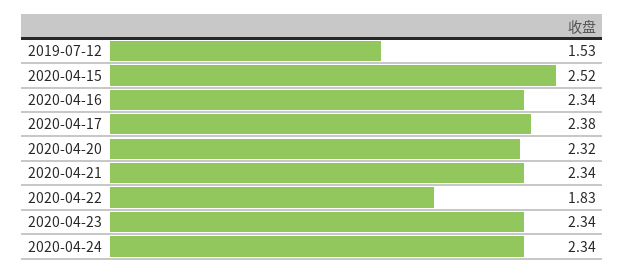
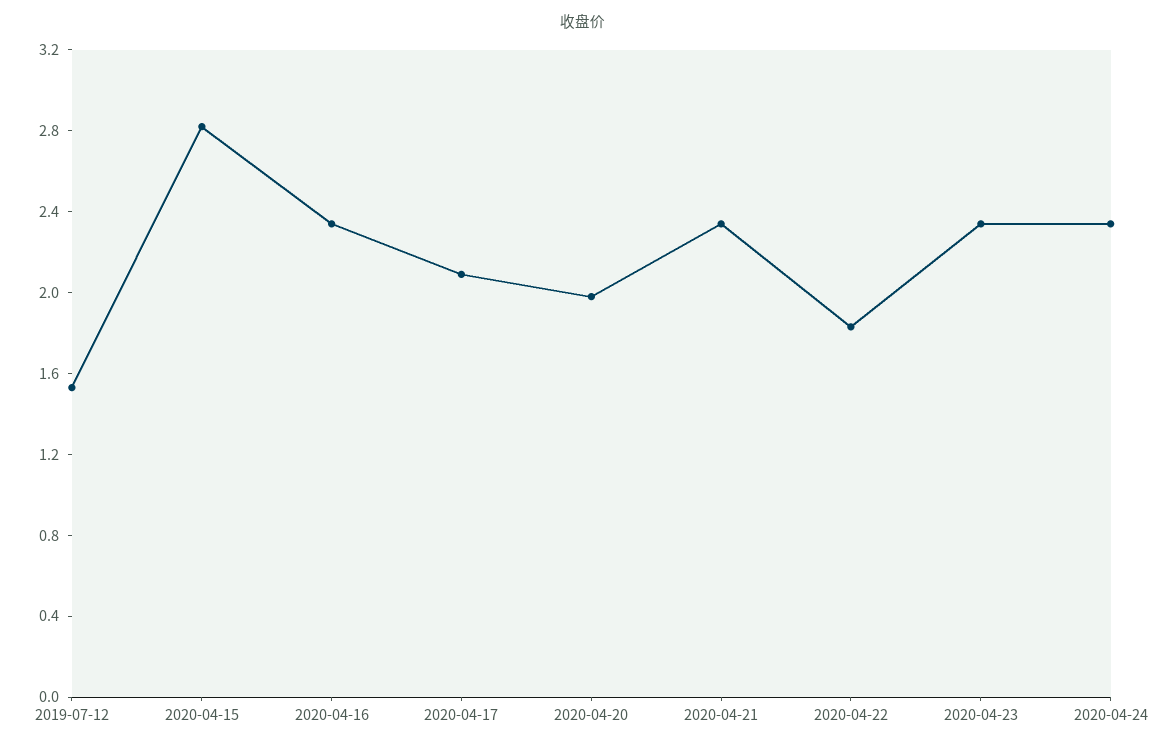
2020-04-15: 2.52 -> 2.8
2020-04-17: 2.38 -> 2.1
2020-04-20: 2.32 -> 2

